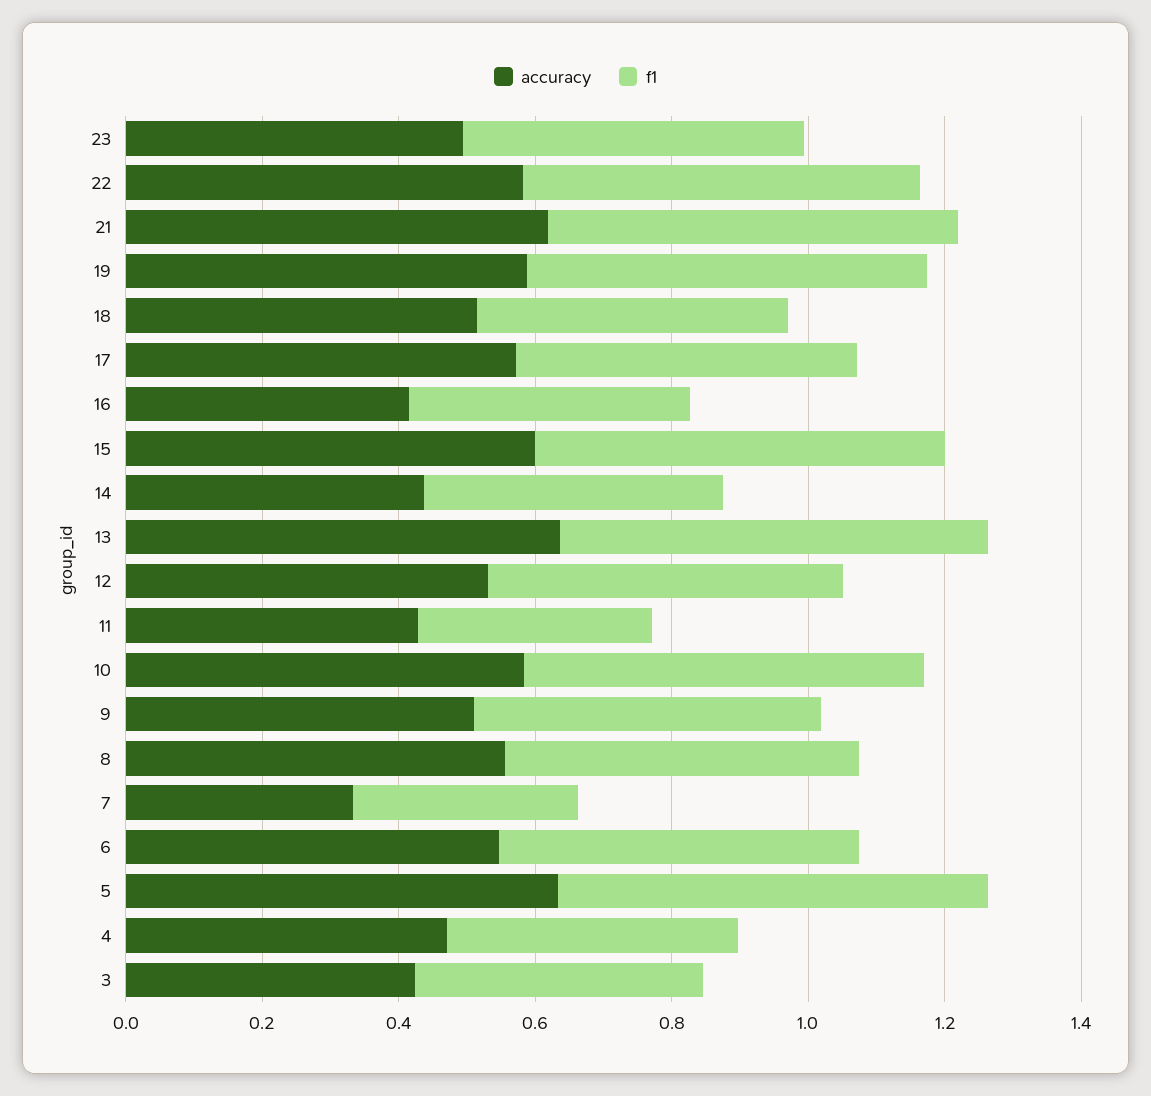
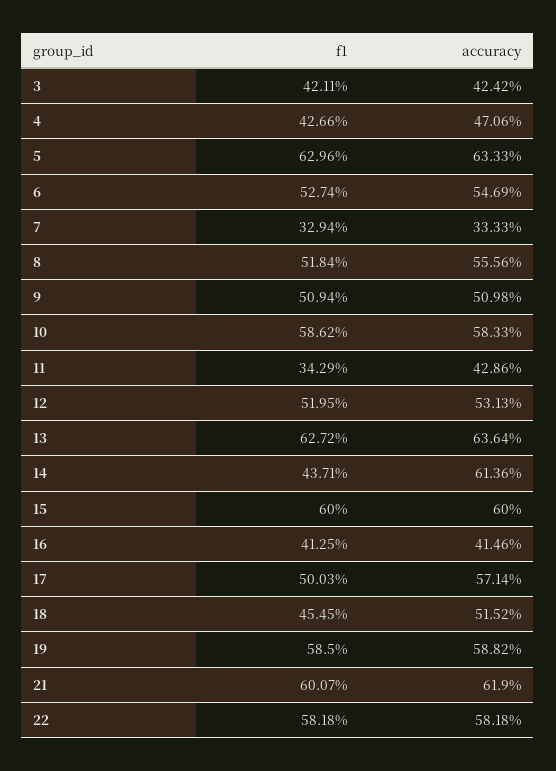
accuracy, 23: 0.5 -> none
f1, 23: 0.5 -> none
accuracy, 14: 0.45 -> 0.6136

